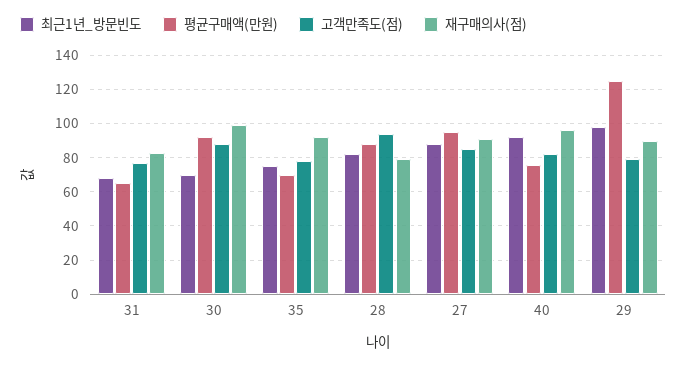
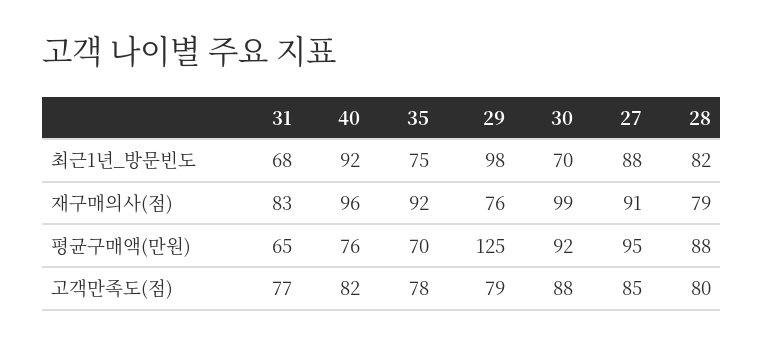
고객만족도(점), 28: 95 -> 80
재구매의사(점), 29: 90 -> 76

